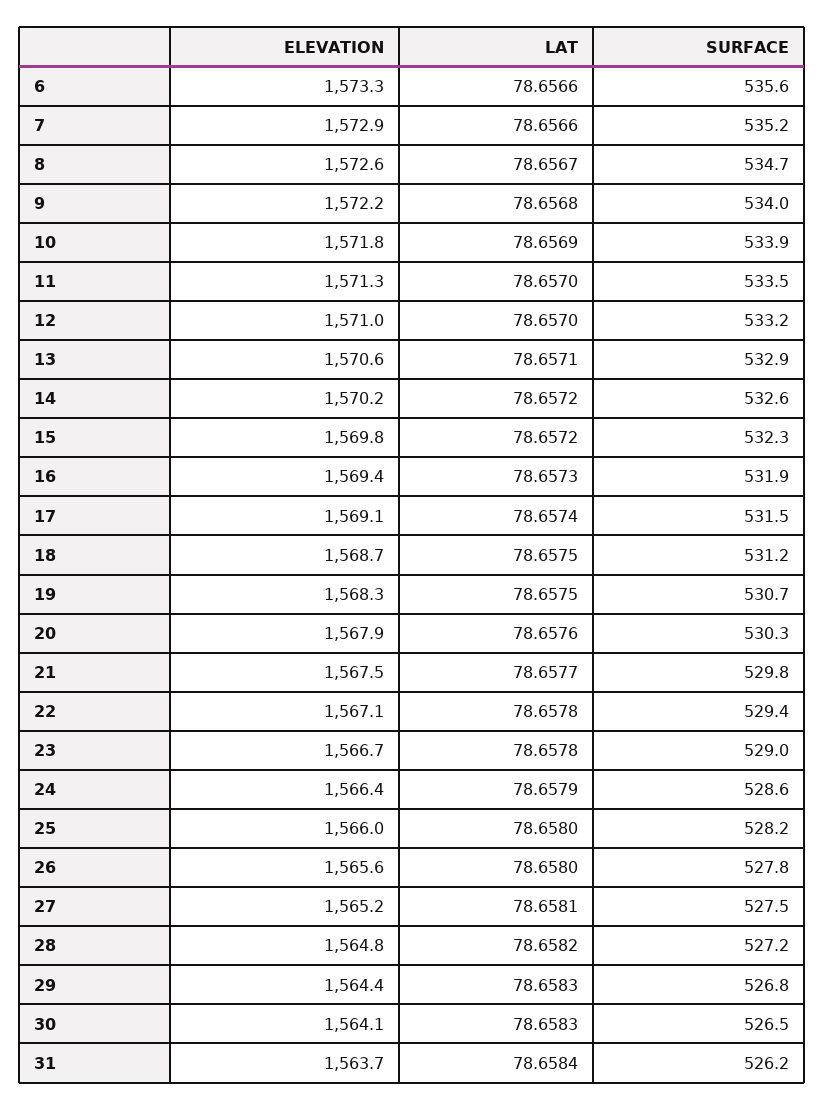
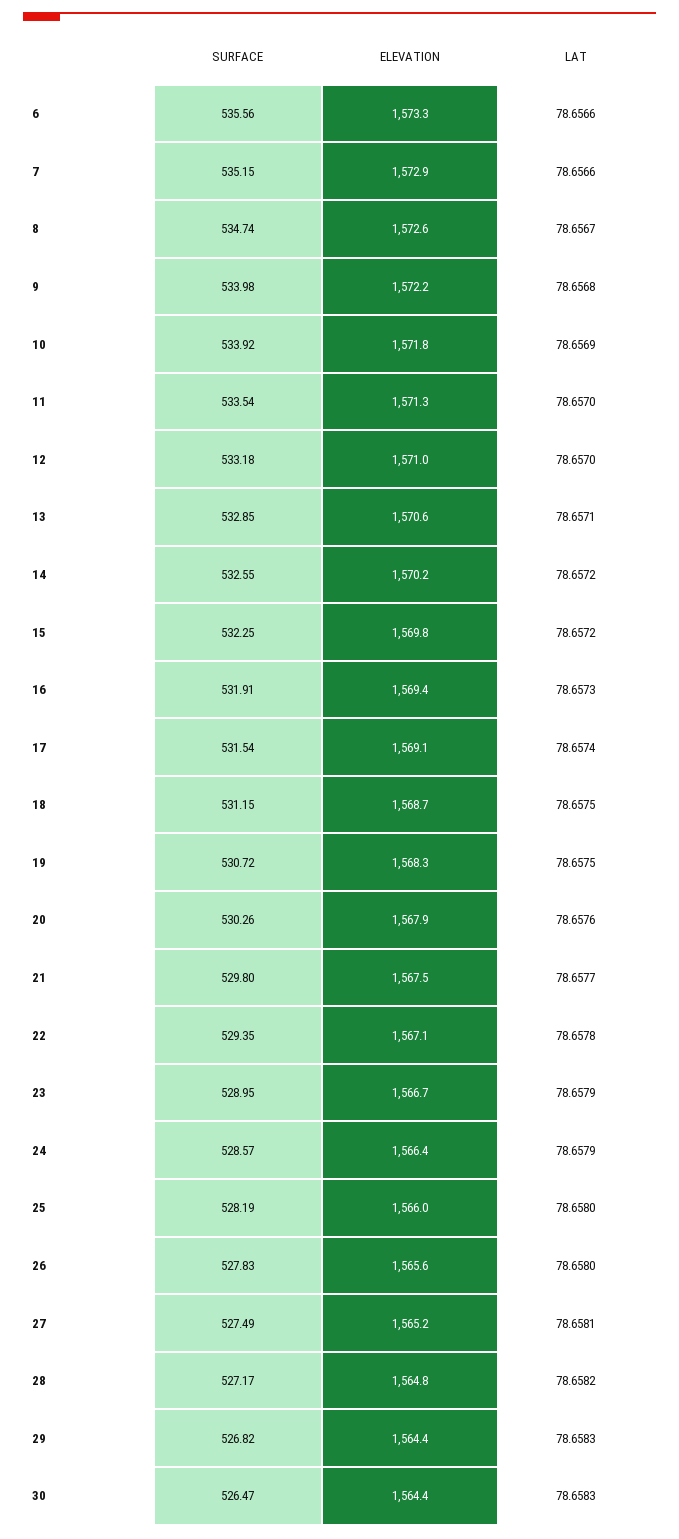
LAT, 23: 78.6578 -> 78.6579
ELEVATION, 30: 1564.1 -> 1564.4
ELEVATION, 31: 1563.7 -> none
LAT, 31: 78.6584 -> none
SURFACE, 31: 526.2 -> none

